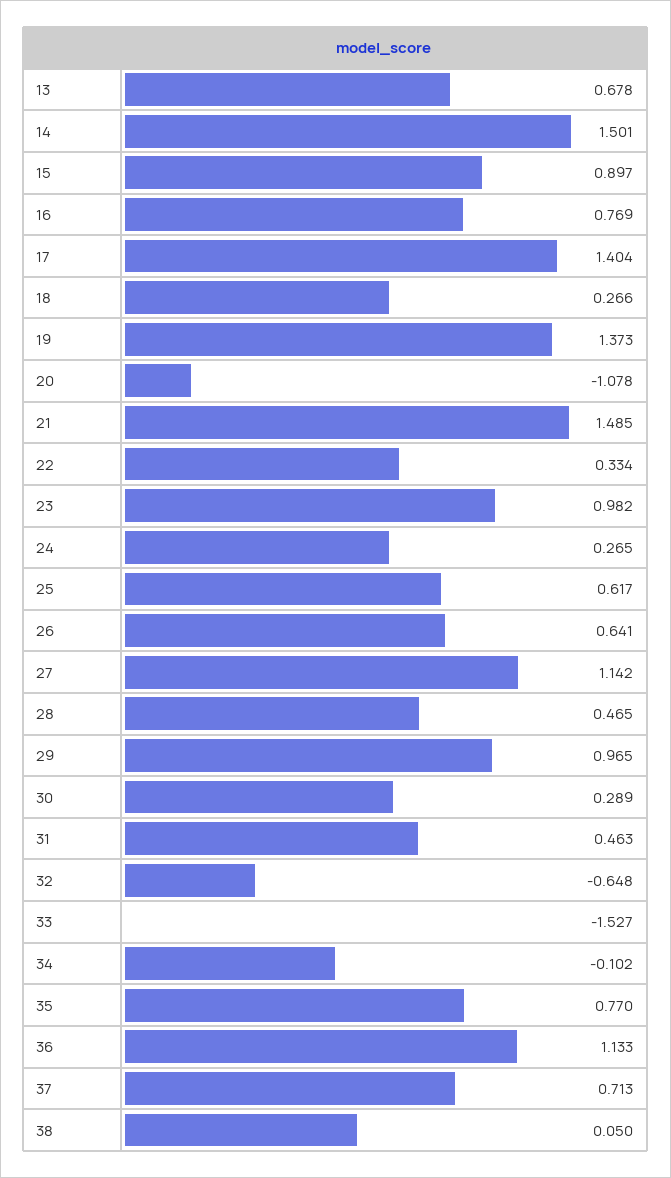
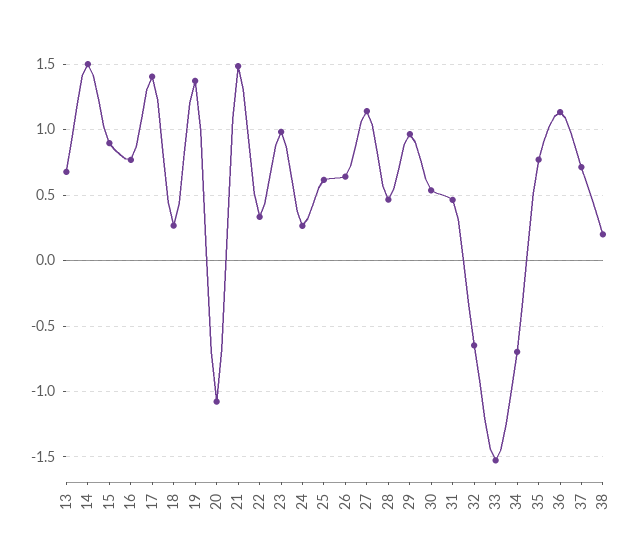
30: 0.289 -> 0.55
34: -0.102 -> -0.7
38: 0.05 -> 0.2

